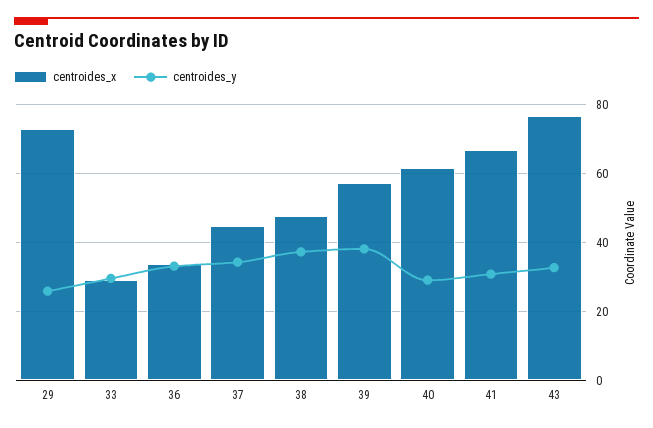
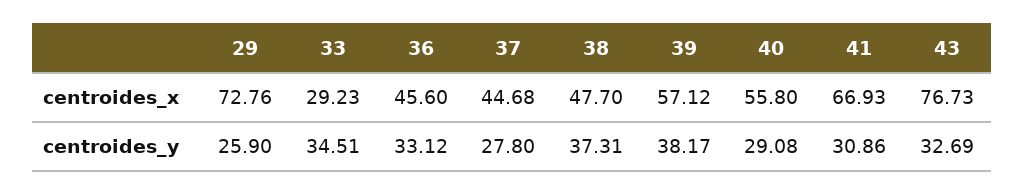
centroides_y, 33: 30 -> 34.51
centroides_x, 36: 34 -> 45.6
centroides_y, 37: 34 -> 27.8
centroides_x, 40: 62 -> 55.8

